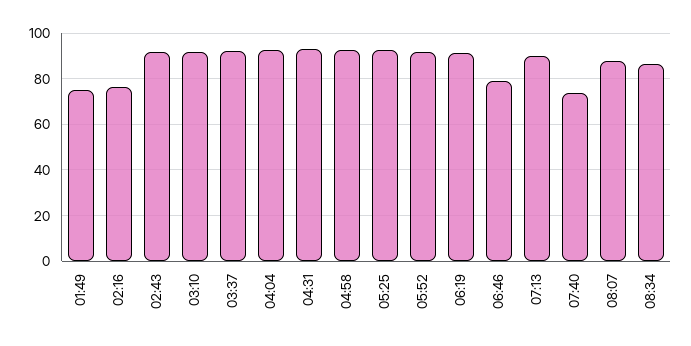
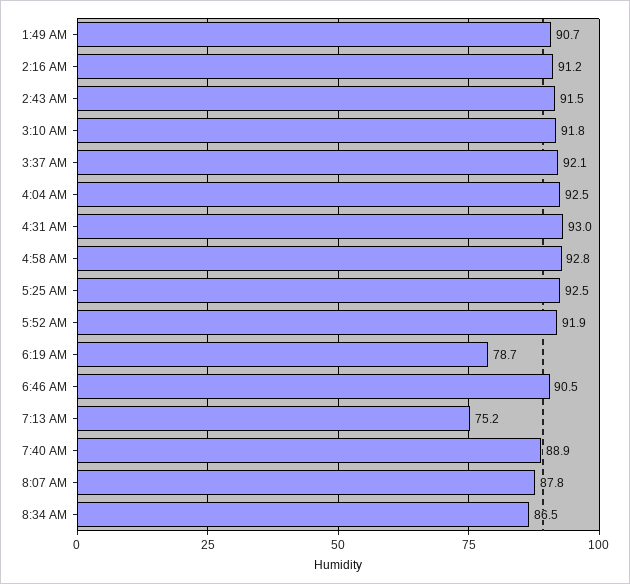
01:49: 75 -> 90.7
02:16: 75 -> 91.2
06:19: 90 -> 78.7
06:46: 80 -> 90.5
07:13: 90 -> 75.2
07:40: 75 -> 88.9

